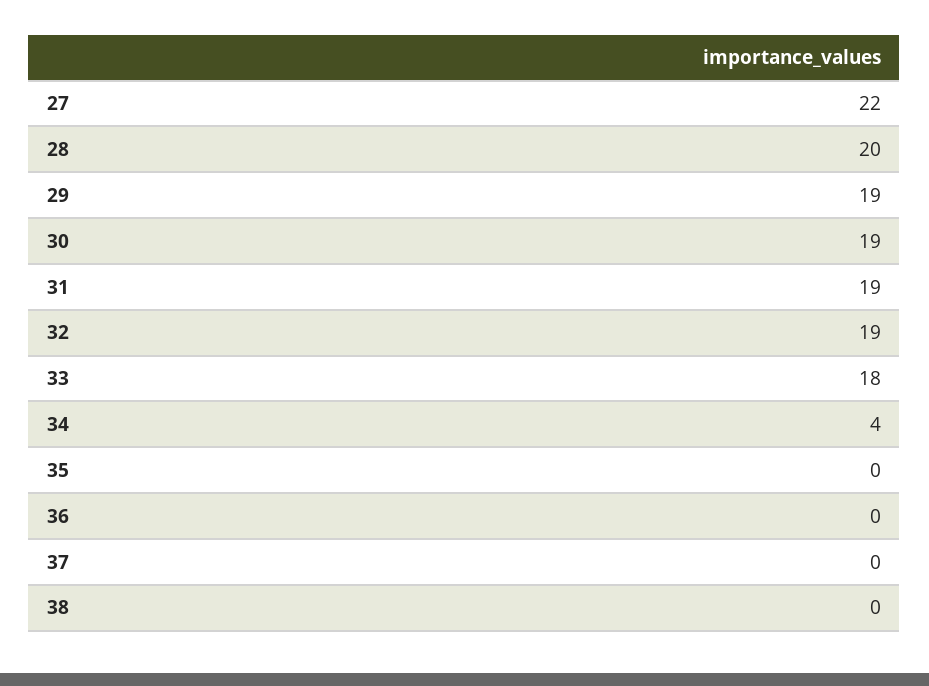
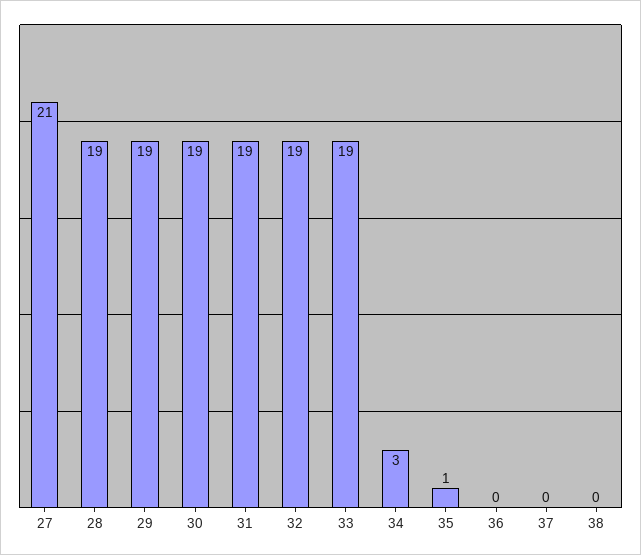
27: 22 -> 21
28: 20 -> 19
33: 18 -> 19
34: 4 -> 3
35: 0 -> 1

